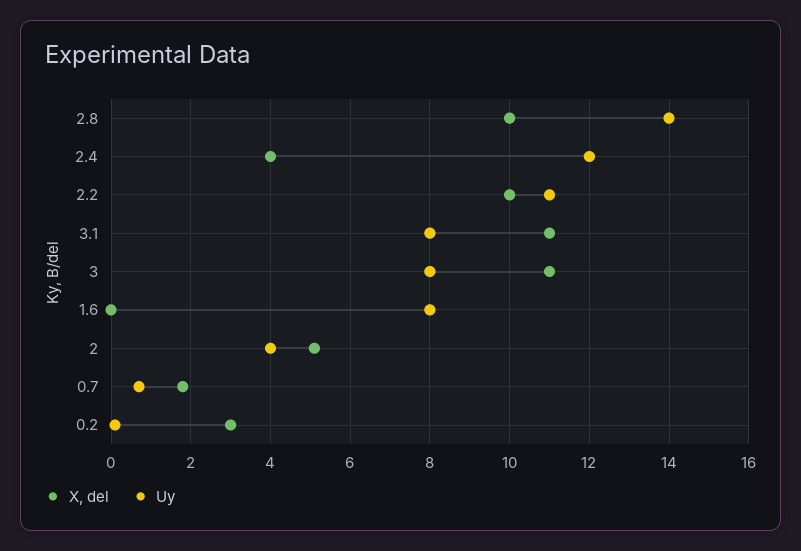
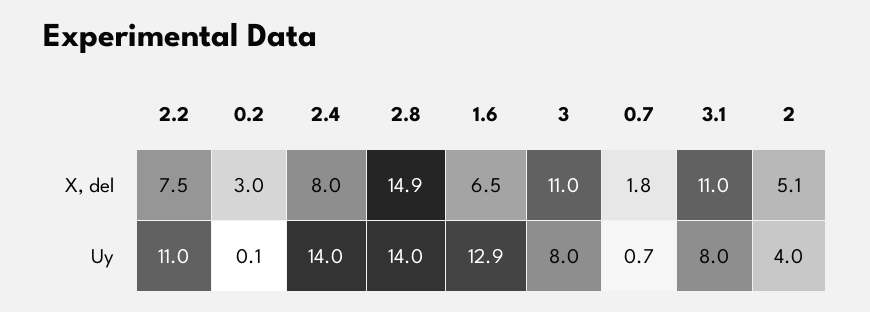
X, del, 2.8: 10 -> 14.9
X, del, 2.4: 4 -> 8
Uy, 2.4: 12 -> 14
X, del, 2.2: 10 -> 7.5
X, del, 1.6: 0 -> 6.5
Uy, 1.6: 8 -> 12.9

